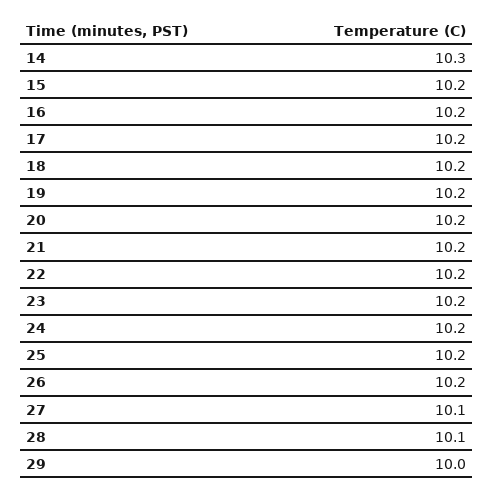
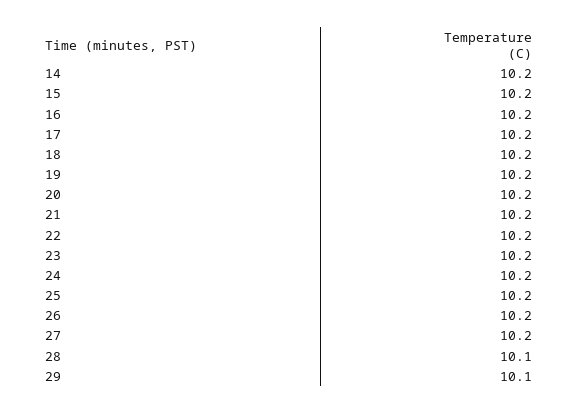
14: 10.3 -> 10.2
27: 10.1 -> 10.2
29: 10 -> 10.1

